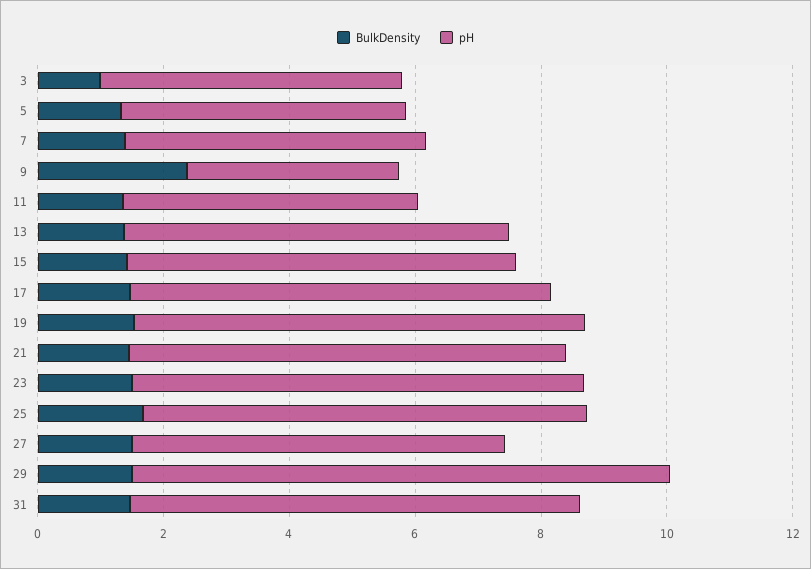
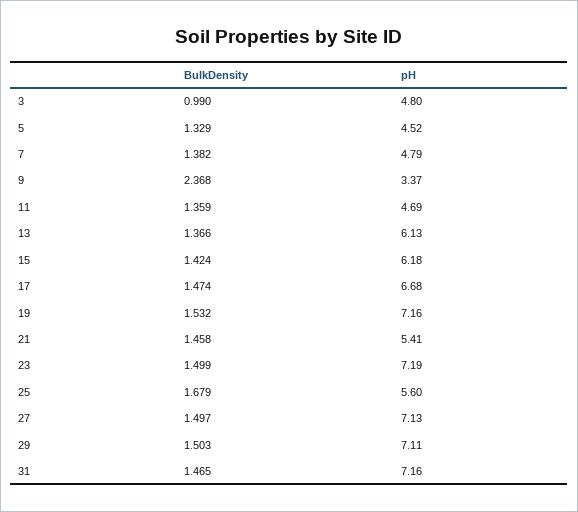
pH, 21: 7 -> 5.41
pH, 25: 7 -> 5.6
pH, 27: 6 -> 7.13
pH, 29: 8.5 -> 7.11

